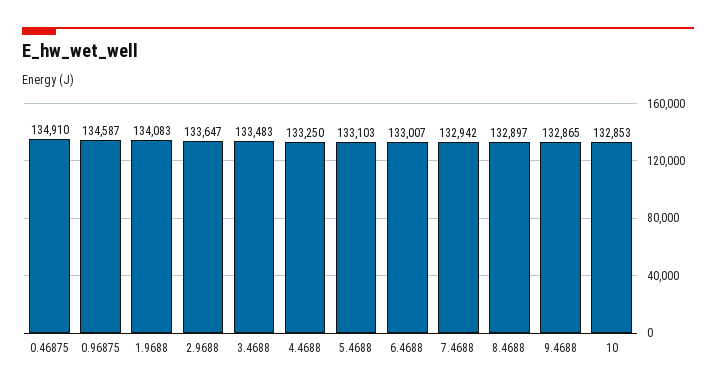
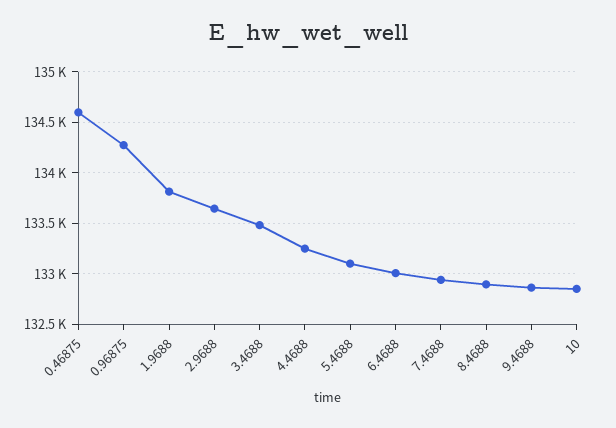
0.46875: 134910 -> 134600
0.96875: 134587 -> 134300
1.9688: 134083 -> 133800

